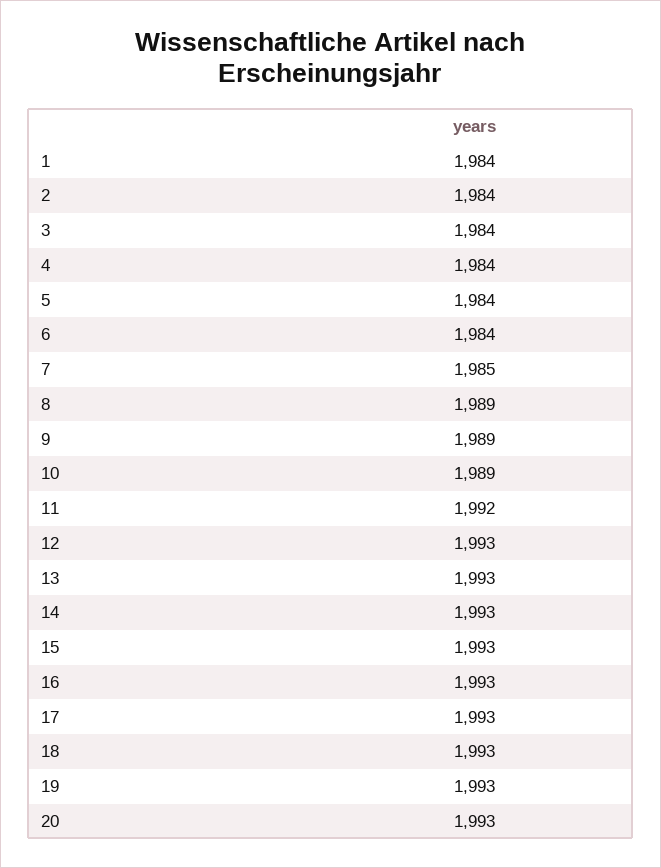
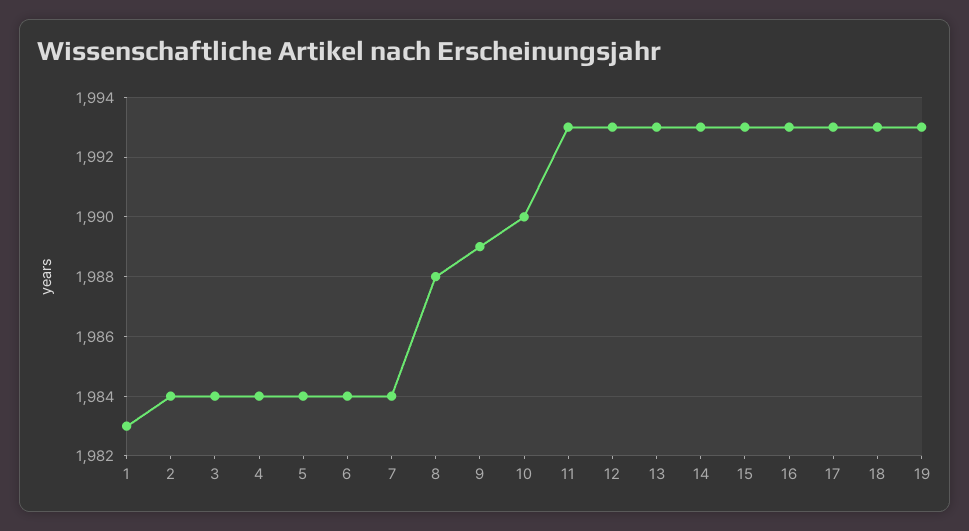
1: 1984 -> 1983
7: 1985 -> 1984
8: 1989 -> 1988
10: 1989 -> 1990
11: 1992 -> 1993
20: 1993 -> none

